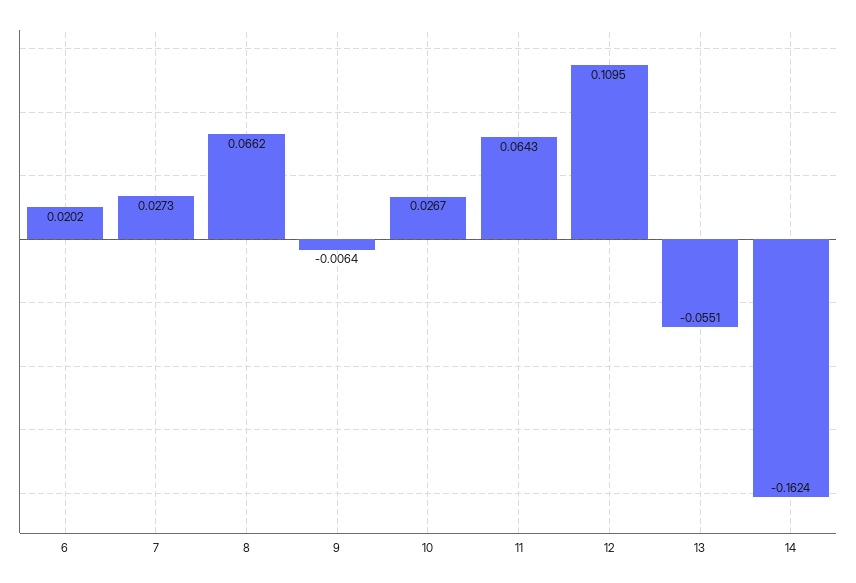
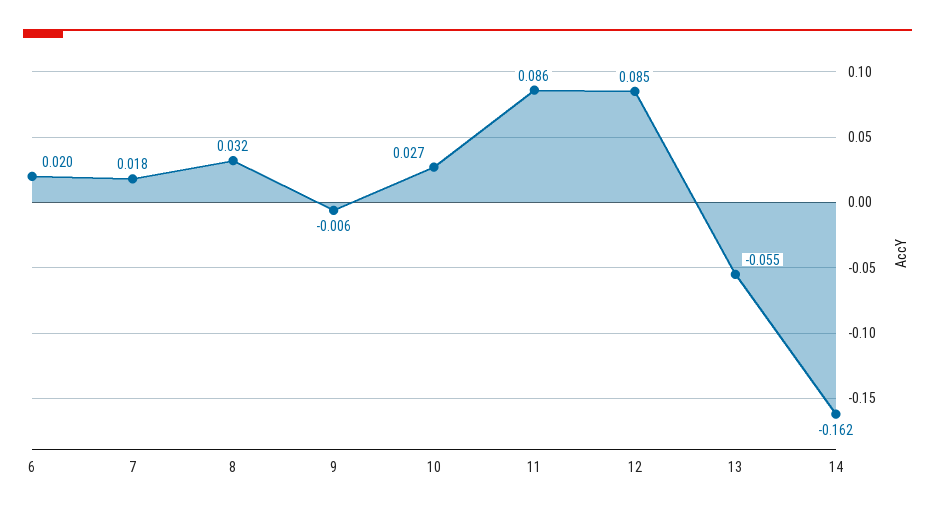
7: 0.0273 -> 0.018
8: 0.0662 -> 0.032
11: 0.0643 -> 0.086
12: 0.1095 -> 0.085

